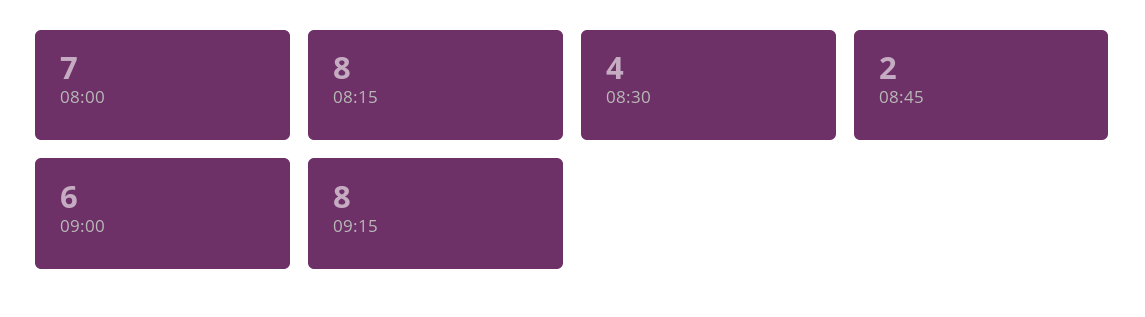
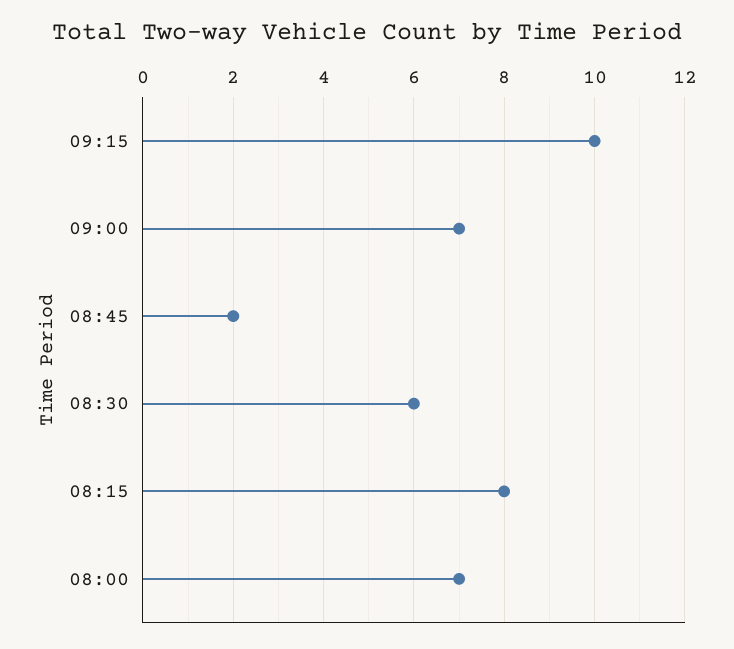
08:30: 4 -> 6
09:00: 6 -> 7
09:15: 8 -> 10

